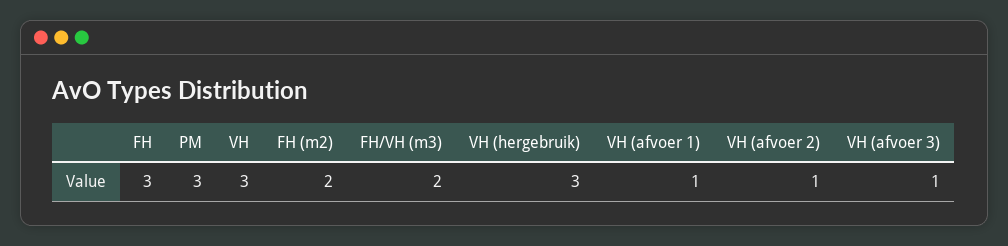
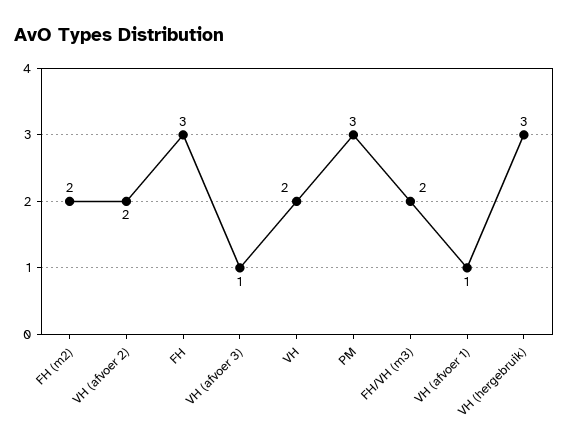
VH: 3 -> 2
VH (afvoer 2): 1 -> 2

